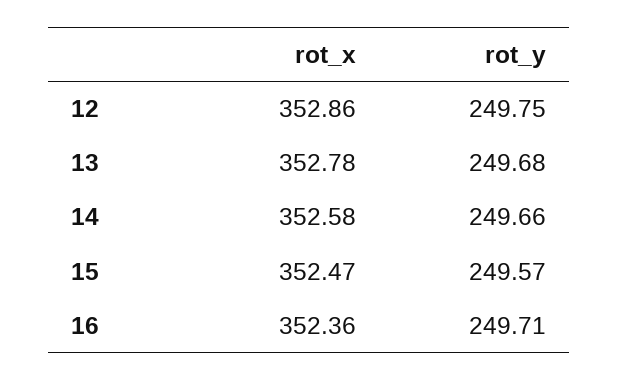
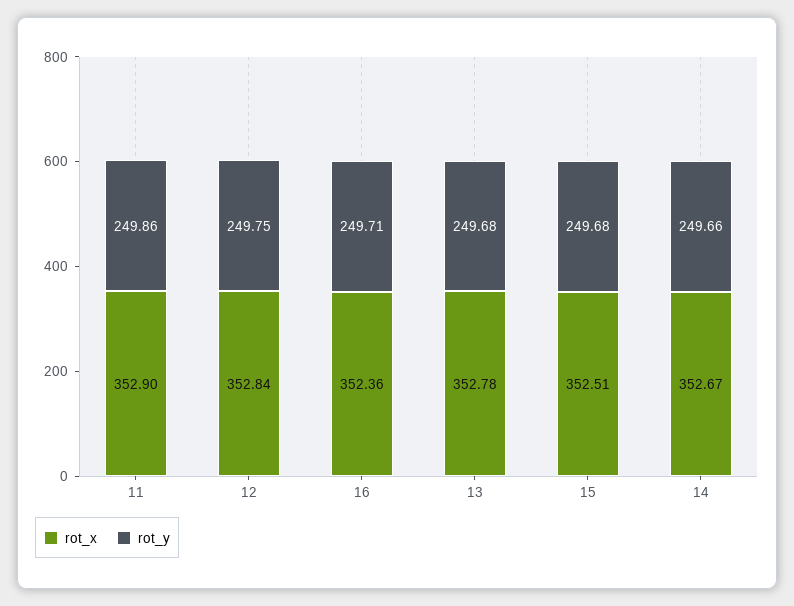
rot_x, 12: 352.86 -> 352.84
rot_x, 14: 352.58 -> 352.67
rot_x, 15: 352.47 -> 352.51
rot_y, 15: 249.57 -> 249.68
rot_x, 11: none -> 352.9
rot_y, 11: none -> 249.86

